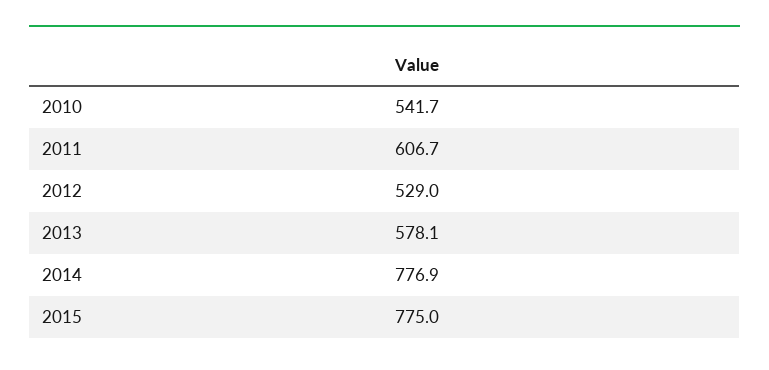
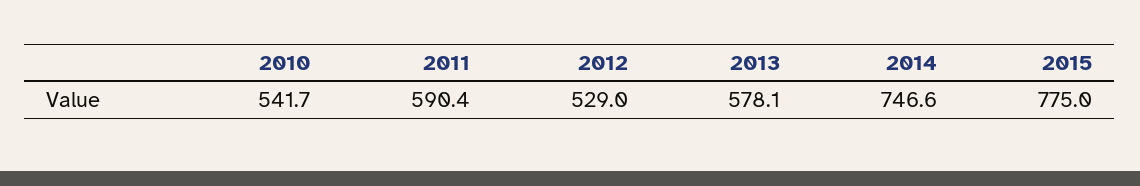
2011: 606.7 -> 590.4
2014: 776.9 -> 746.6

